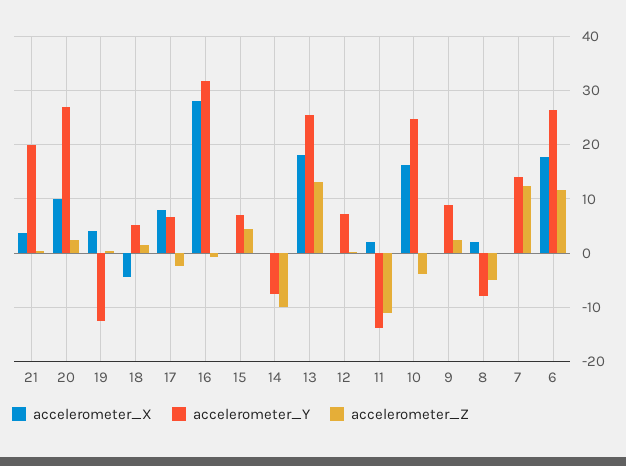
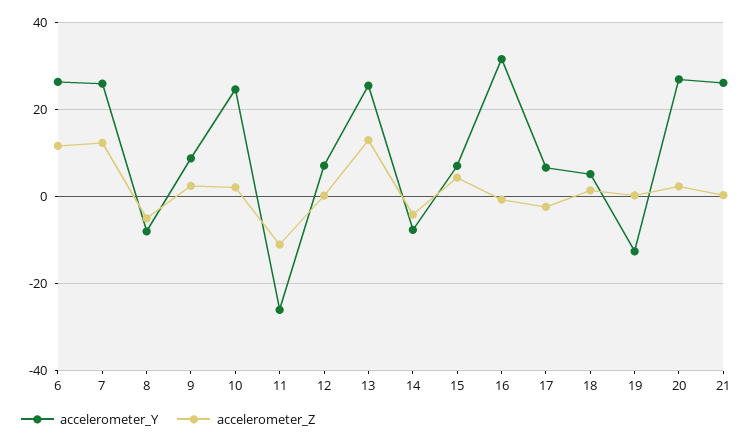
accelerometer_X, 21: 4 -> none
accelerometer_Y, 21: 20 -> 26
accelerometer_X, 20: 10 -> none
accelerometer_X, 19: 4 -> none
accelerometer_X, 18: -4 -> none
accelerometer_X, 17: 8 -> none
accelerometer_X, 16: 28 -> none
accelerometer_X, 15: 0 -> none
accelerometer_X, 14: 0 -> none
accelerometer_Z, 14: -10 -> -4
accelerometer_X, 13: 18 -> none
accelerometer_X, 12: 0 -> none
accelerometer_X, 11: 2 -> none
accelerometer_Y, 11: -14 -> -26
accelerometer_X, 10: 16 -> none
accelerometer_Z, 10: -4 -> 2
accelerometer_X, 9: 0 -> none
accelerometer_X, 8: 2 -> none
accelerometer_X, 7: 0 -> none
accelerometer_Y, 7: 14 -> 26
accelerometer_X, 6: 18 -> none

